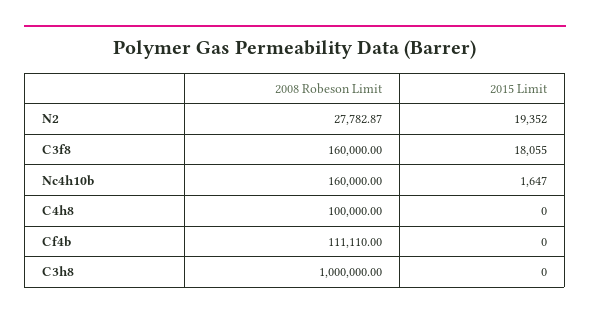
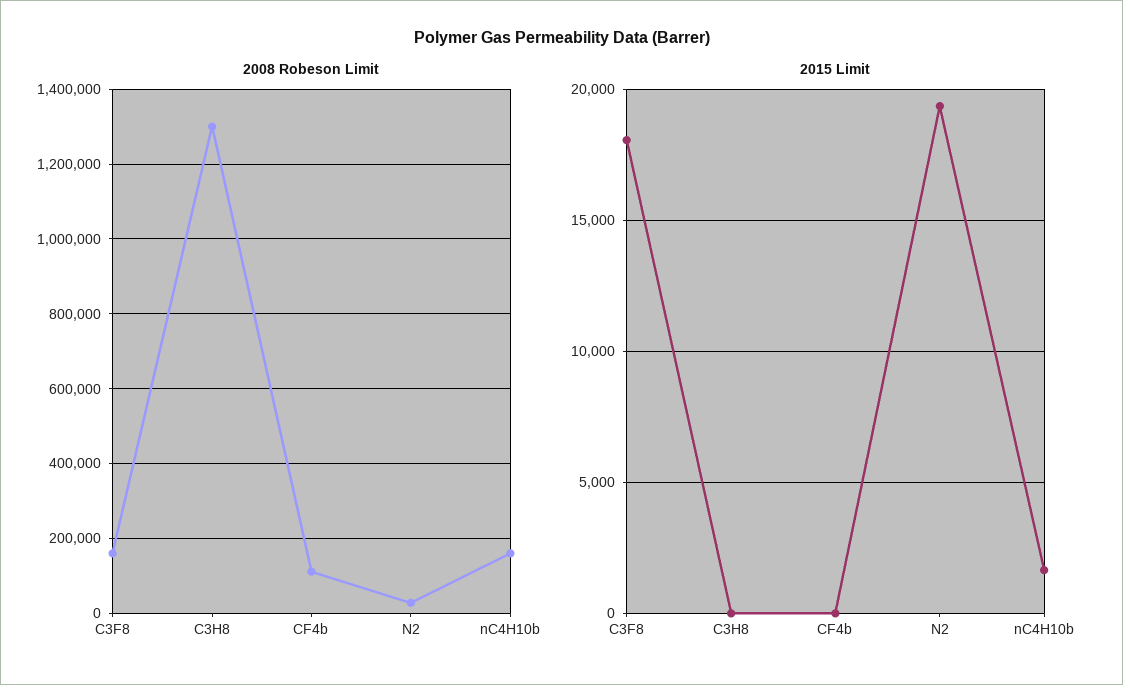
2008 Robeson Limit, C4h8: 100000 -> none
2015 Limit, C4h8: 0 -> none
2008 Robeson Limit, C3h8: 1000000 -> 1300000

